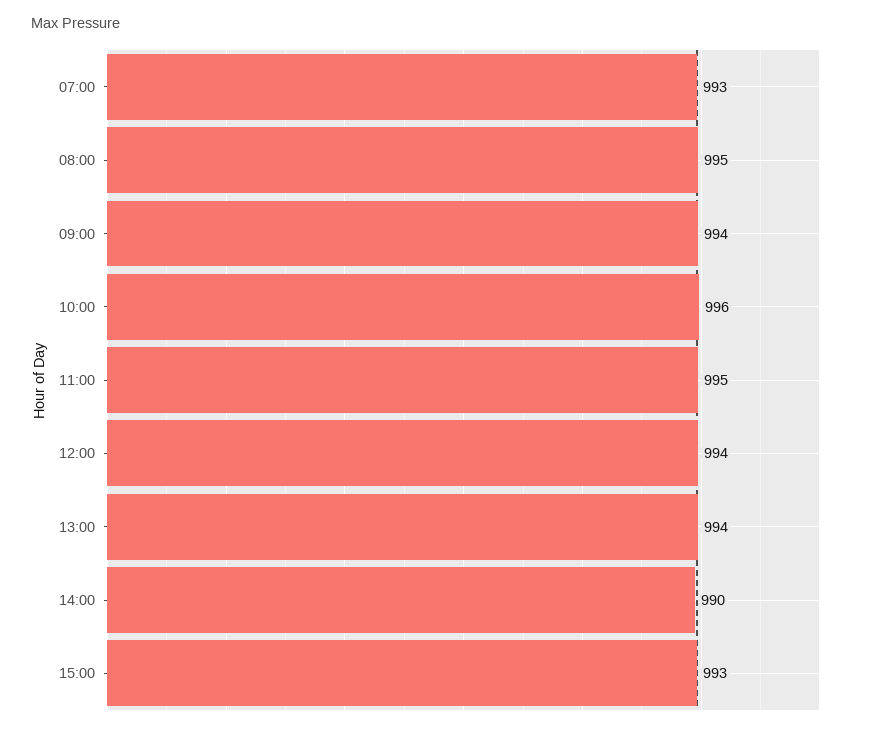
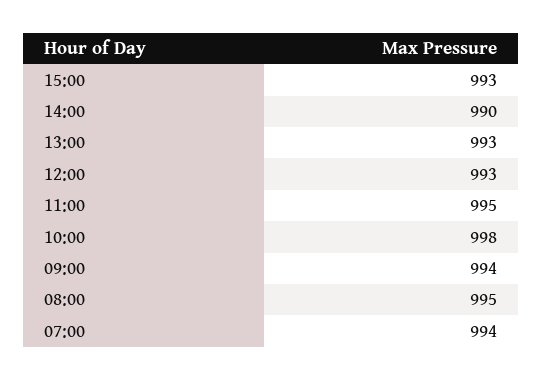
07:00: 993 -> 994
10:00: 996 -> 998
12:00: 994 -> 993
13:00: 994 -> 993

